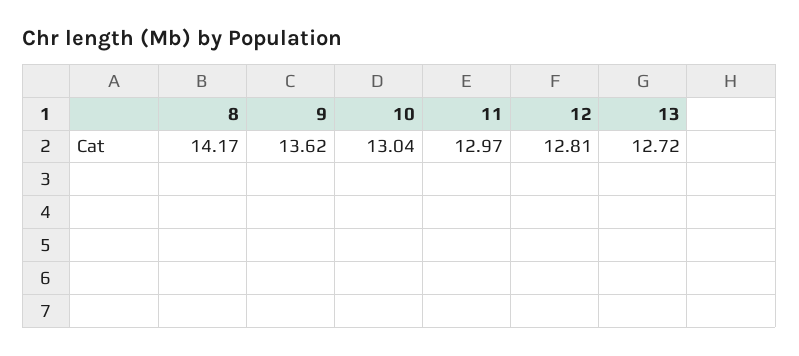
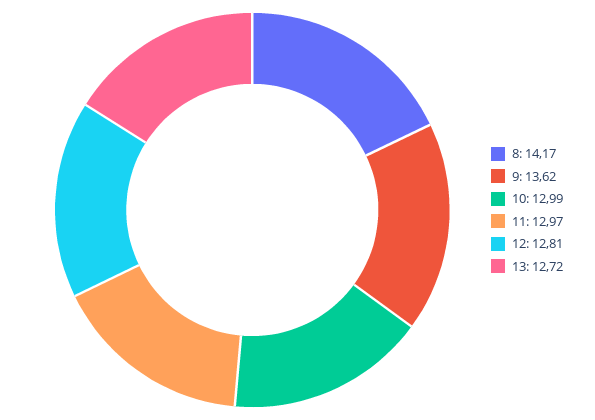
10: 13.04 -> 12.99

